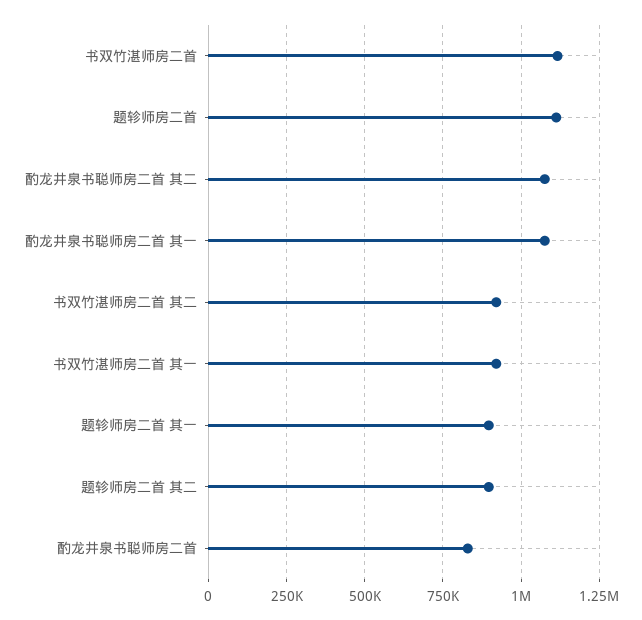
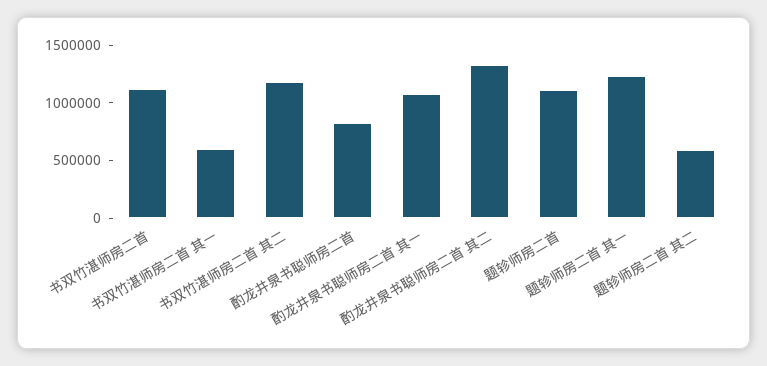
酌龙井泉书聪师房二首 其二: 1075000 -> 1300000
书双竹湛师房二首 其二: 925000 -> 1200000
书双竹湛师房二首 其一: 925000 -> 600000
题轸师房二首 其一: 900000 -> 1200000
题轸师房二首 其二: 900000 -> 600000

